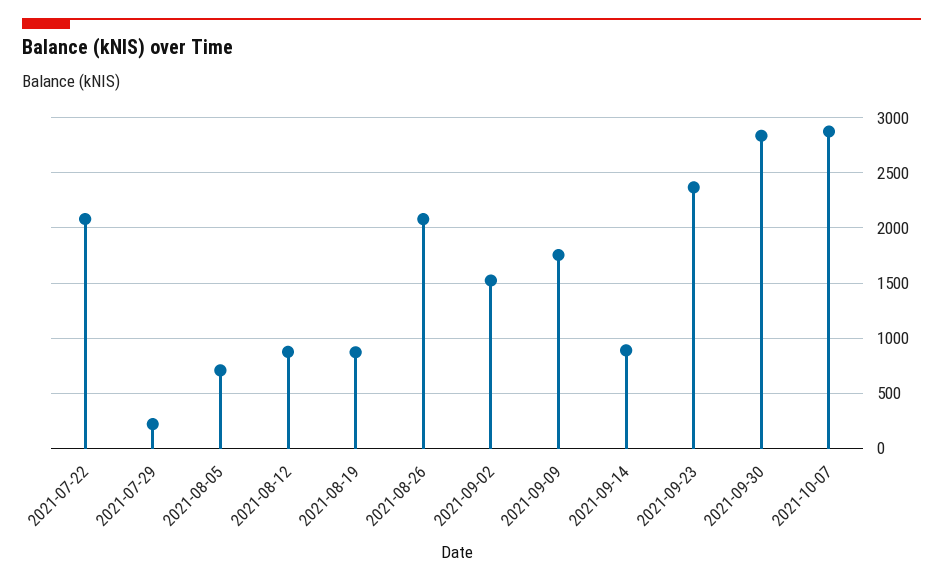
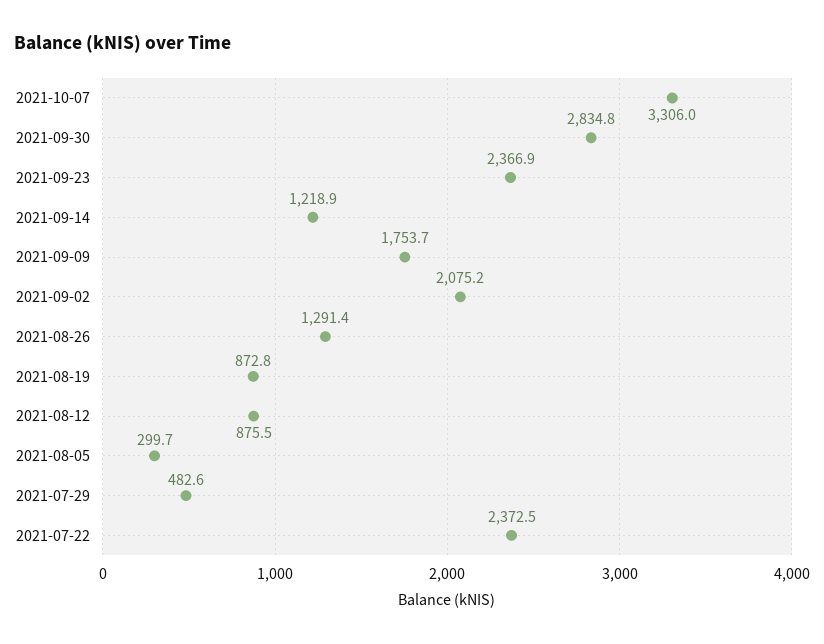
2021-07-22: 2100 -> 2372.5
2021-07-29: 200 -> 482.6
2021-08-05: 700 -> 299.7
2021-08-26: 2100 -> 1291.4
2021-09-02: 1500 -> 2075.2
2021-09-14: 900 -> 1218.9
2021-10-07: 2900 -> 3306

